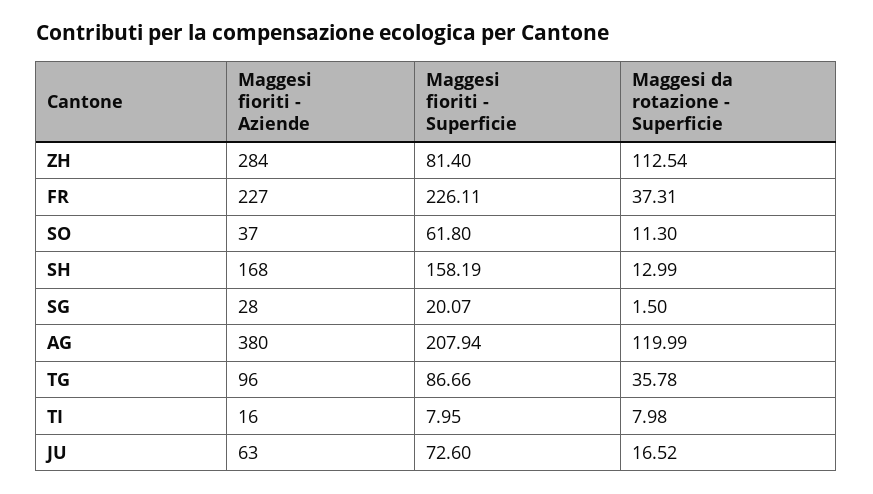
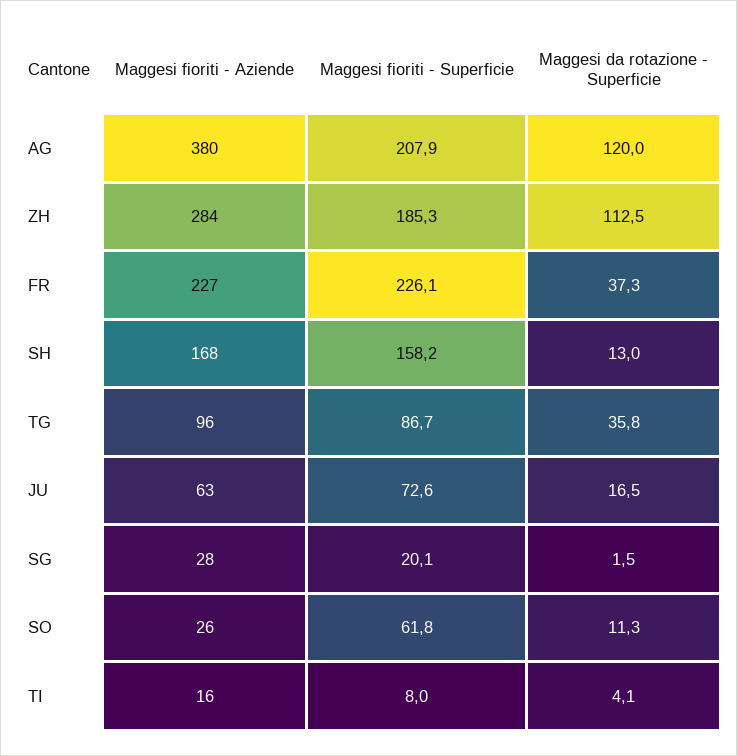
Maggesi fioriti - Superficie, ZH: 81.4 -> 185.3
Maggesi fioriti - Aziende, SO: 37 -> 26
Maggesi da rotazione - Superficie, TI: 7.98 -> 4.1

